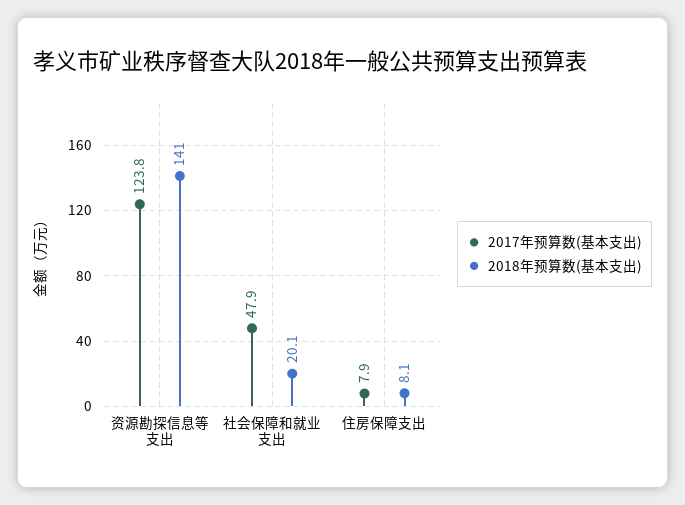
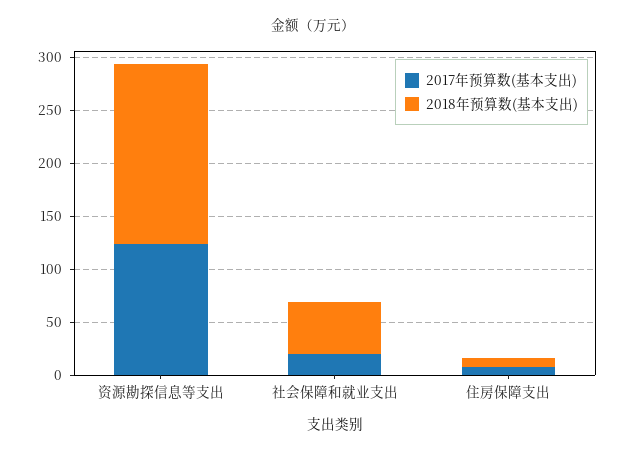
2018年预算数(基本支出), 资源勘探信息等支出: 141 -> 170
2017年预算数(基本支出), 社会保障和就业支出: 47.9 -> 20
2018年预算数(基本支出), 社会保障和就业支出: 20.1 -> 50

